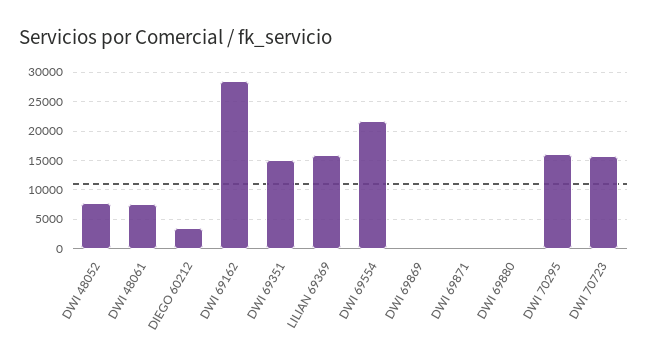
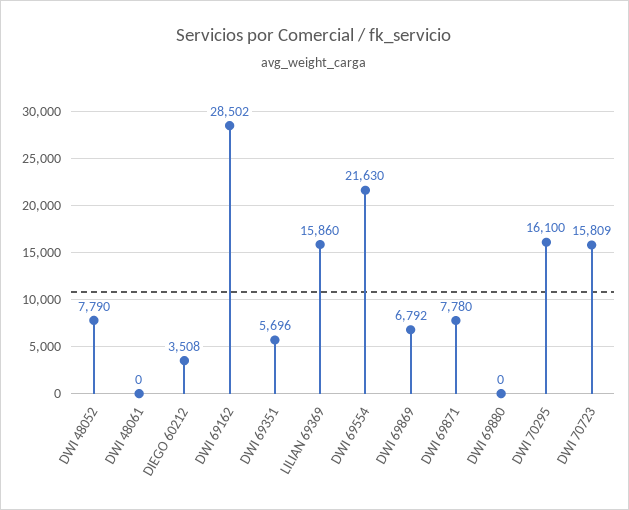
DWI 48061: 7500 -> 0
DWI 69351: 15000 -> 5696
DWI 69869: 0 -> 6792
DWI 69871: 0 -> 7780

